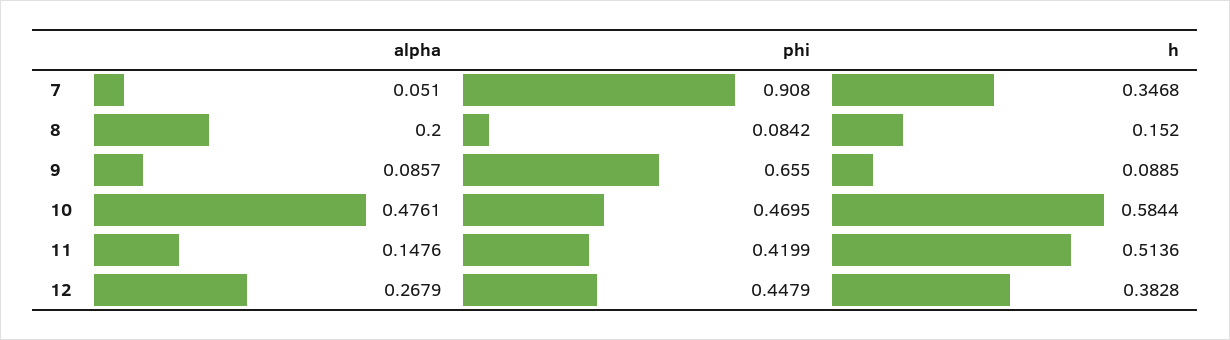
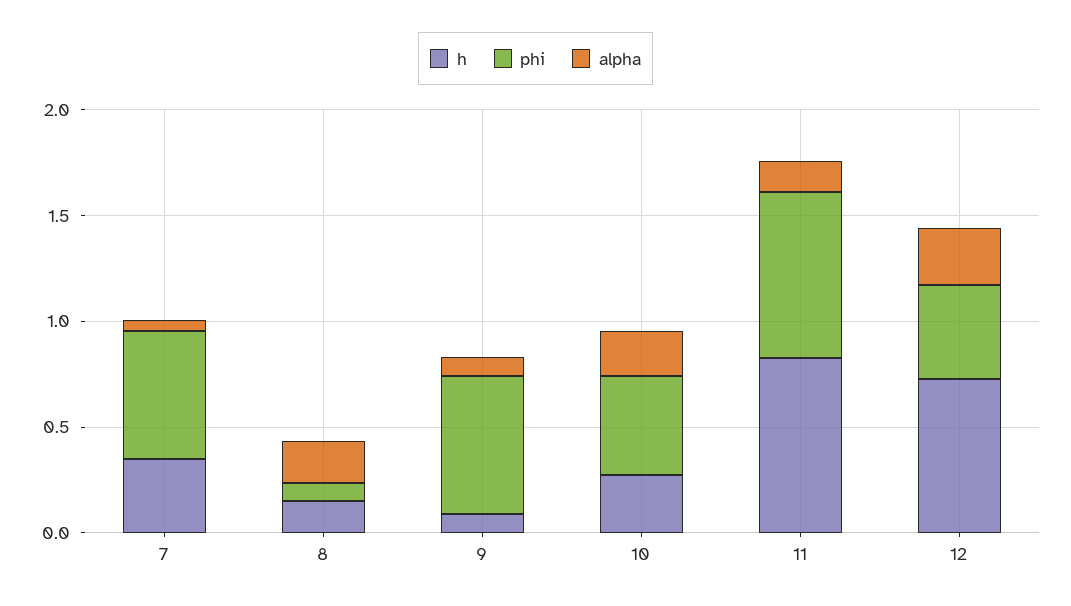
phi, 7: 0.908 -> 0.6
alpha, 10: 0.4761 -> 0.2
h, 10: 0.5844 -> 0.3
phi, 11: 0.4199 -> 0.8
h, 11: 0.5136 -> 0.8
h, 12: 0.3828 -> 0.7

